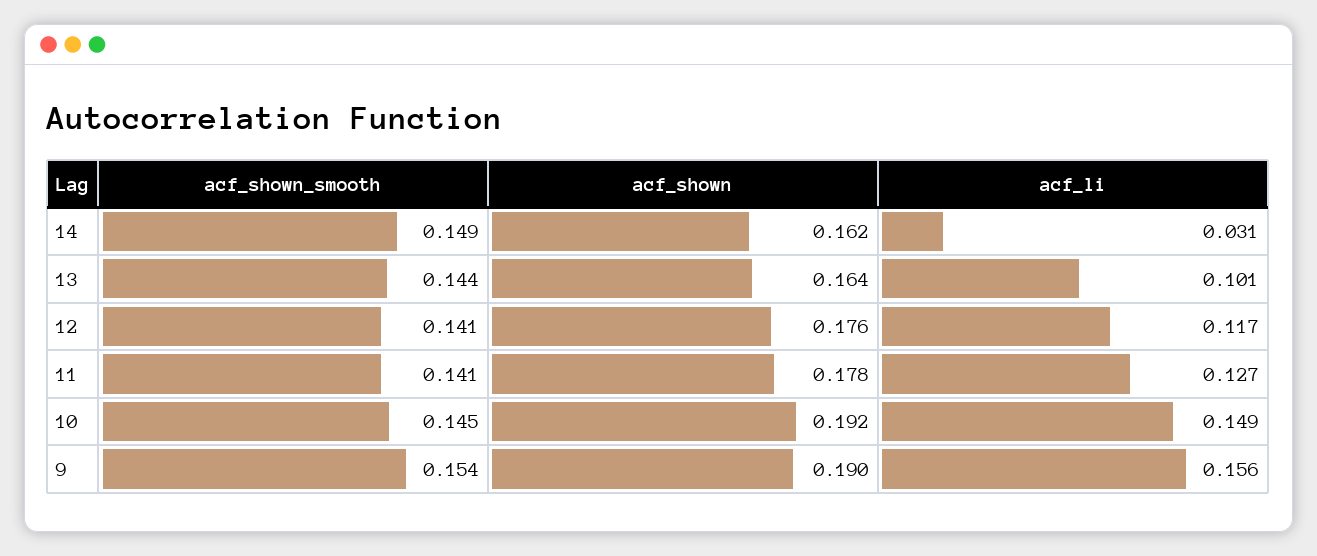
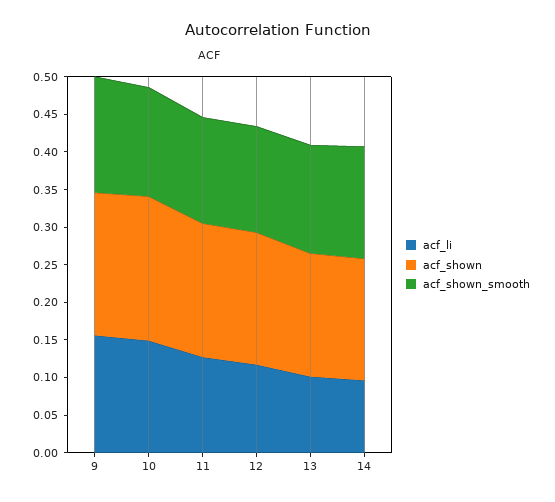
acf_li, 14: 0.031 -> 0.1

